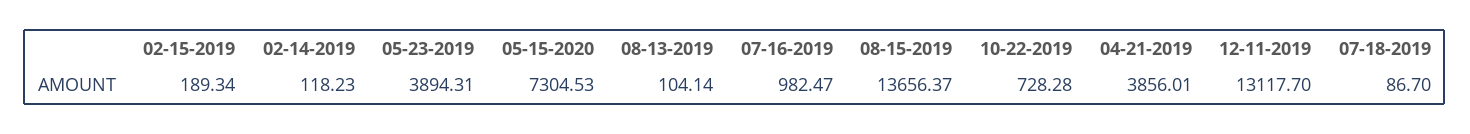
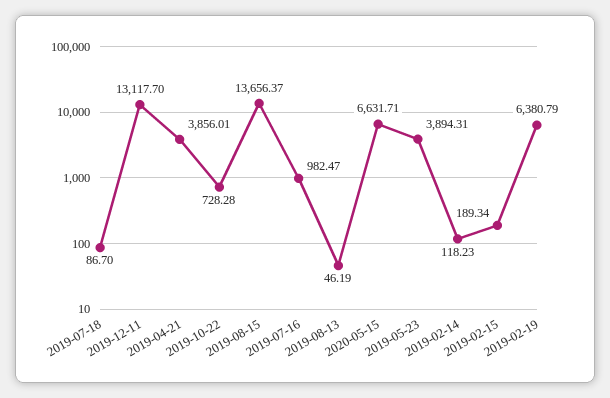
05-15-2020: 7304.53 -> 6631.71
08-13-2019: 104.14 -> 46.19
2019-02-19: none -> 6380.79

